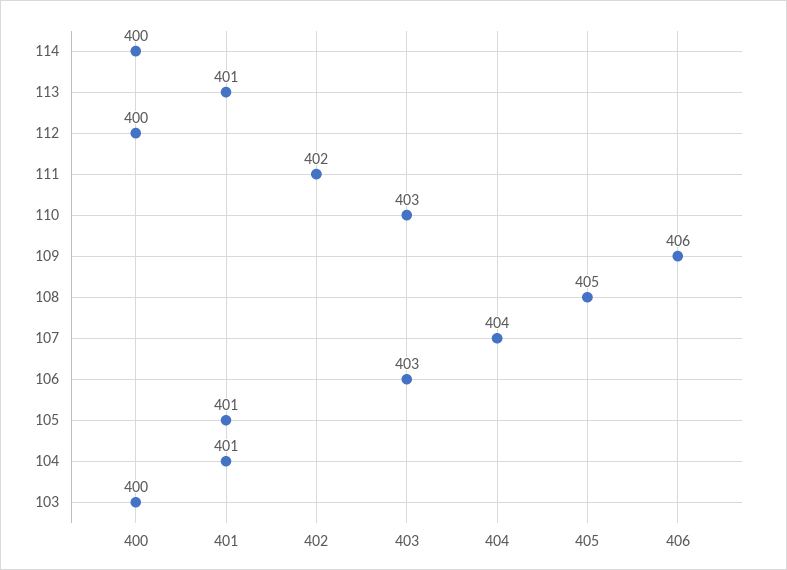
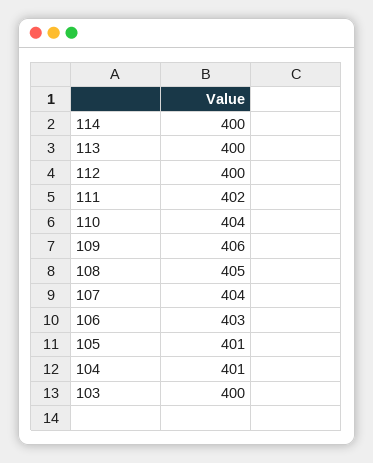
113: 401 -> 400
110: 403 -> 404

